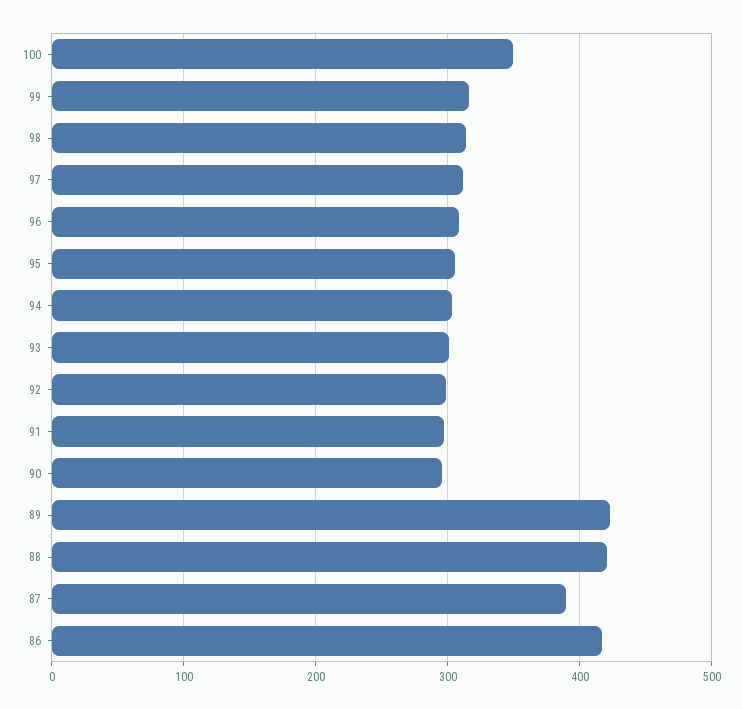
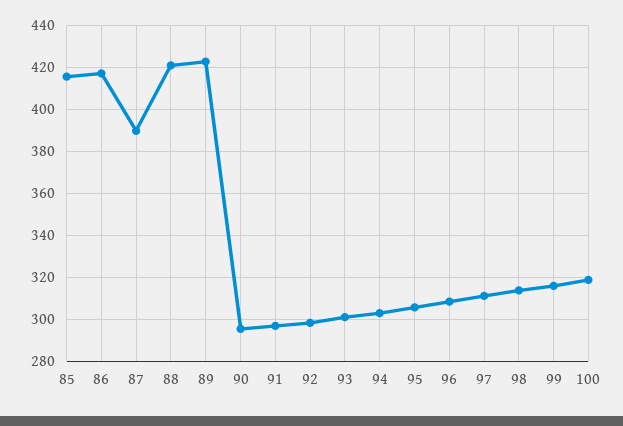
100: 350 -> 320
85: none -> 415

